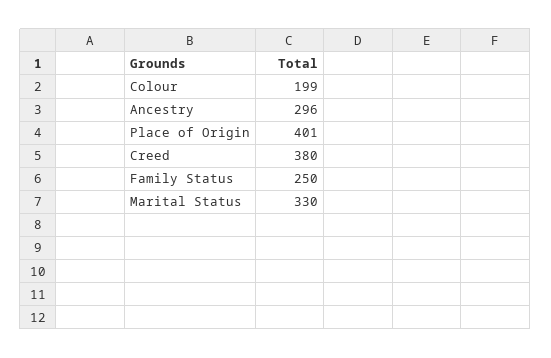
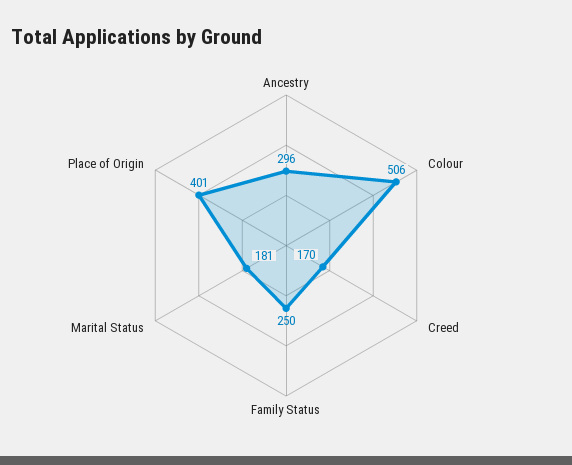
Colour: 199 -> 506
Creed: 380 -> 170
Marital Status: 330 -> 181

